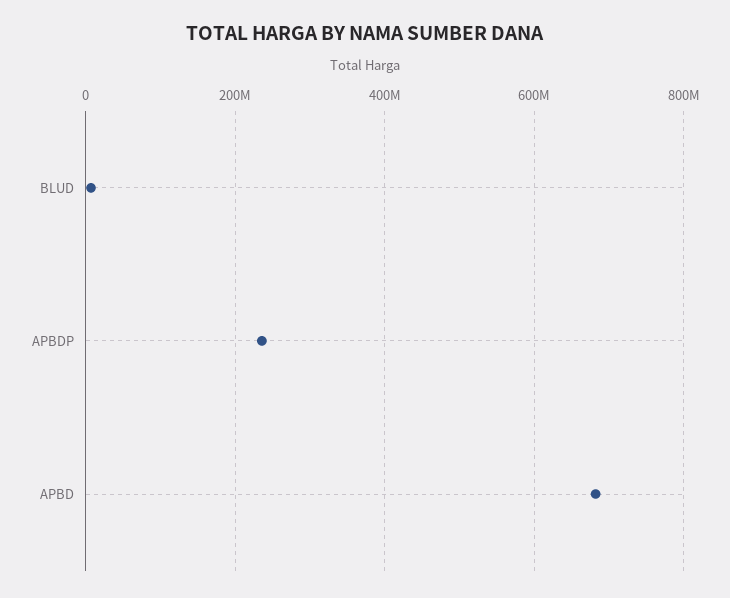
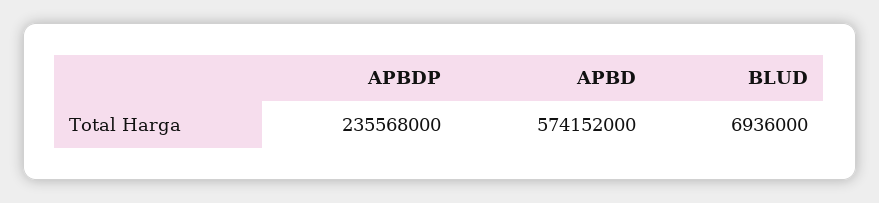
APBD: 680000000 -> 574152000

